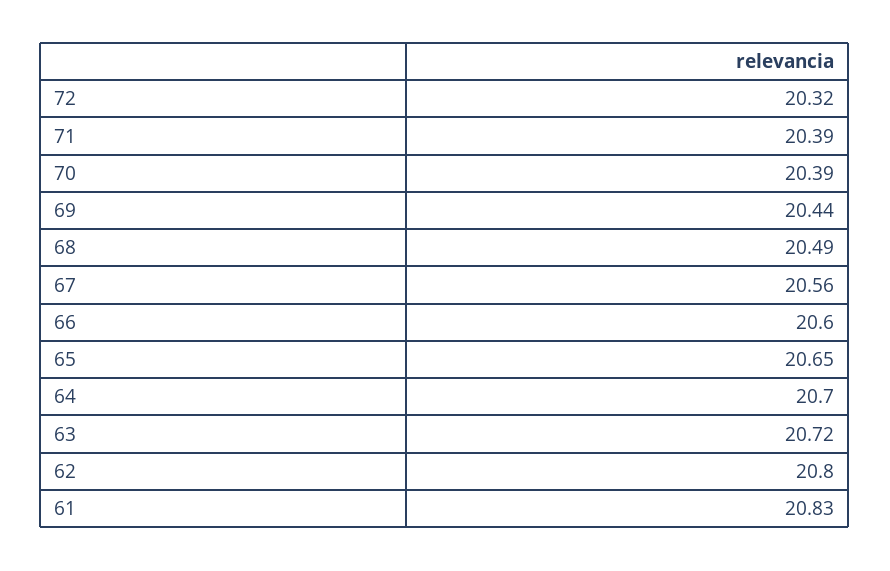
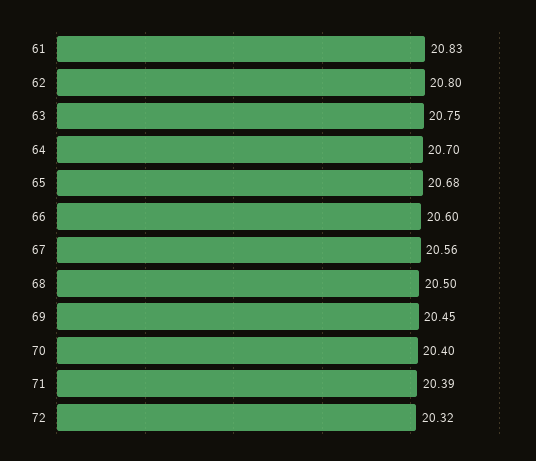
70: 20.39 -> 20.4
69: 20.44 -> 20.45
68: 20.49 -> 20.5
65: 20.65 -> 20.68
63: 20.72 -> 20.75

